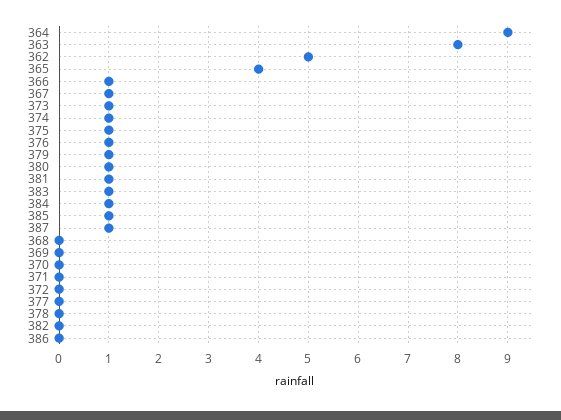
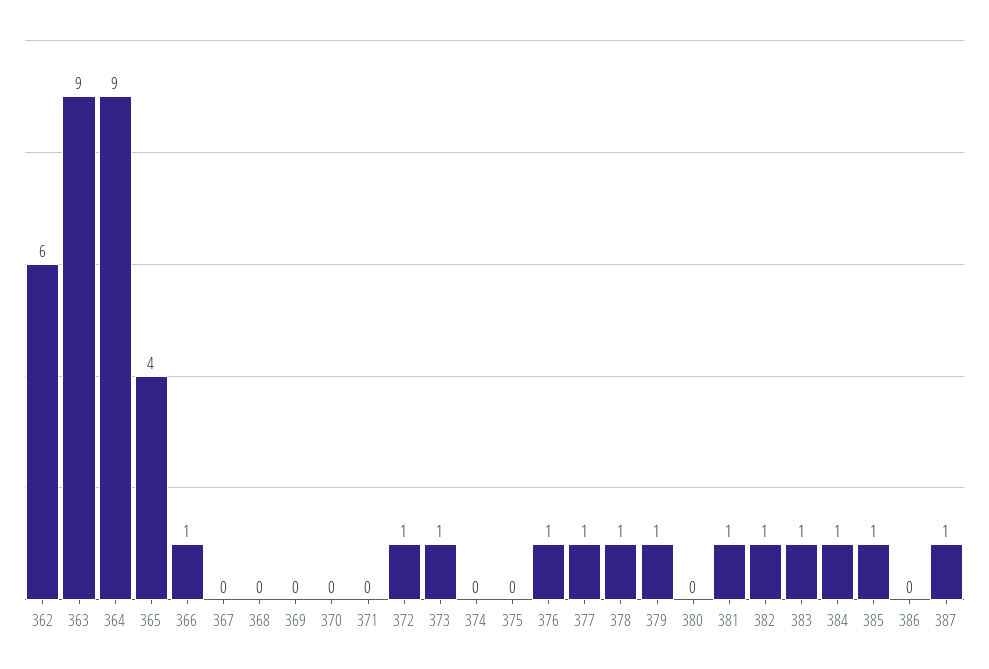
363: 8 -> 9
362: 5 -> 6
367: 1 -> 0
374: 1 -> 0
375: 1 -> 0
380: 1 -> 0
372: 0 -> 1
377: 0 -> 1
378: 0 -> 1
382: 0 -> 1

